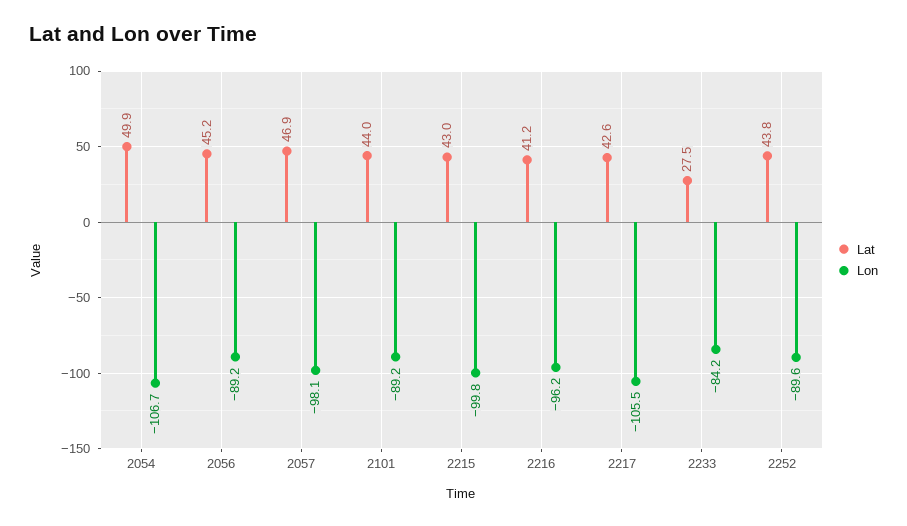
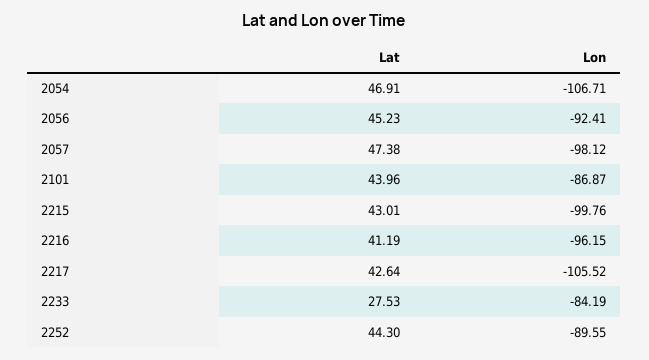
Lat, 2054: 49.9 -> 46.91
Lon, 2056: -89.2 -> -92.41
Lat, 2057: 46.9 -> 47.38
Lon, 2101: -89.2 -> -86.87
Lat, 2252: 43.8 -> 44.3

